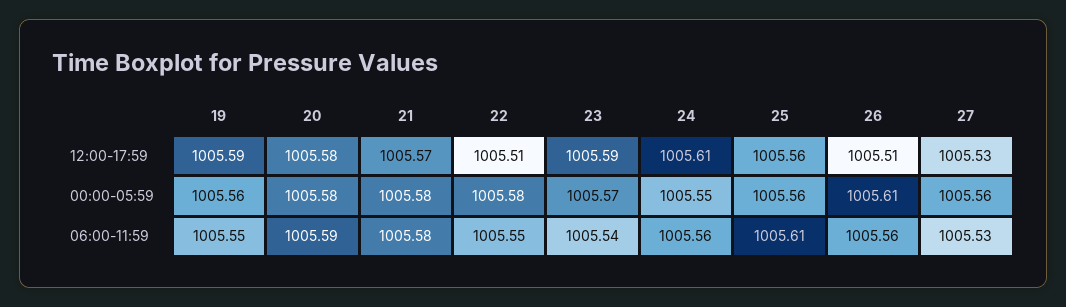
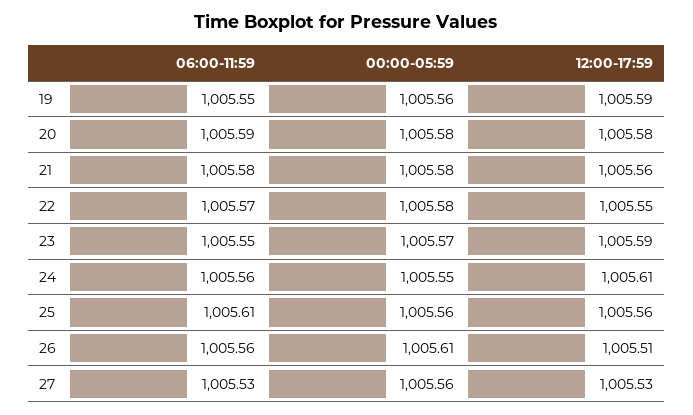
21, 12:00-17:59: 1005.57 -> 1005.56
22, 12:00-17:59: 1005.51 -> 1005.55
22, 06:00-11:59: 1005.55 -> 1005.57
23, 06:00-11:59: 1005.54 -> 1005.55

